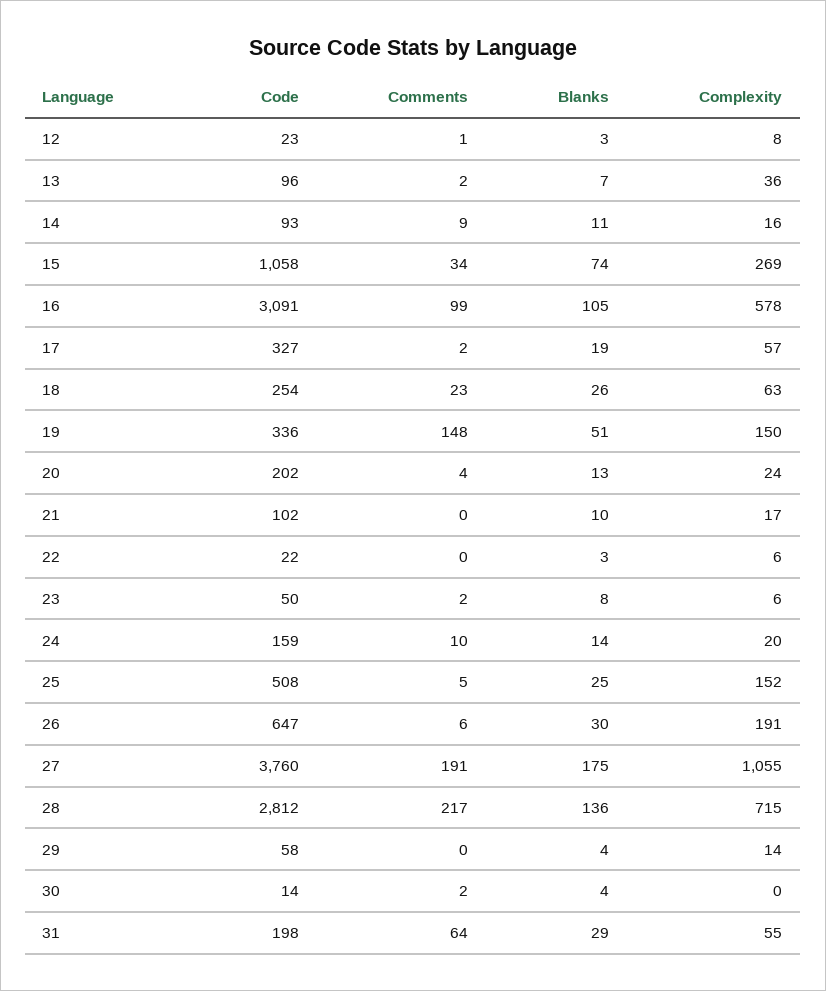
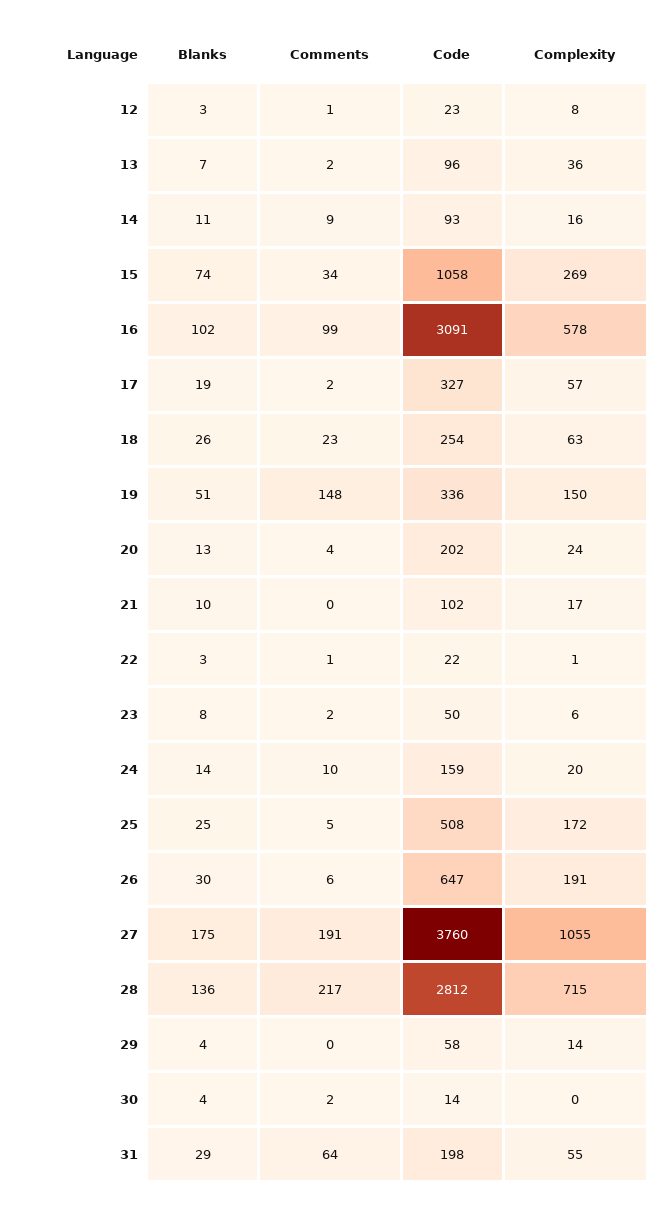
Blanks, 16: 105 -> 102
Comments, 22: 0 -> 1
Complexity, 22: 6 -> 1
Complexity, 25: 152 -> 172

